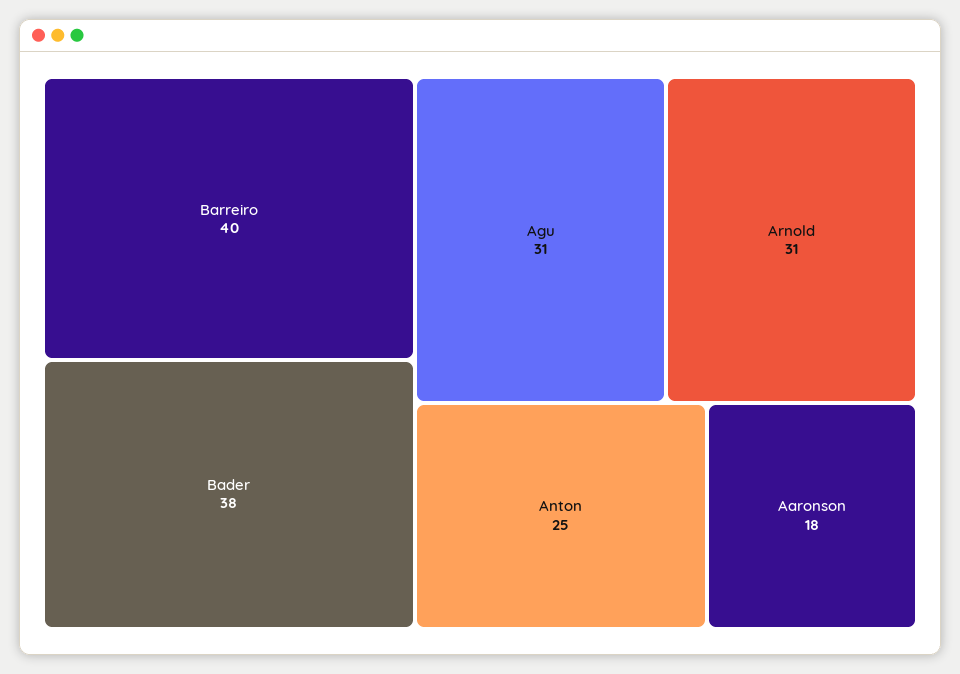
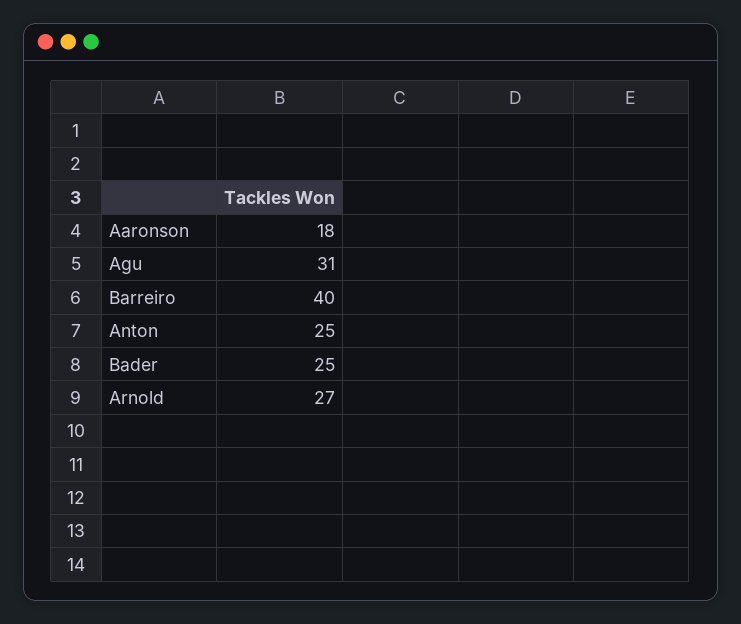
Bader: 38 -> 25
Arnold: 31 -> 27

